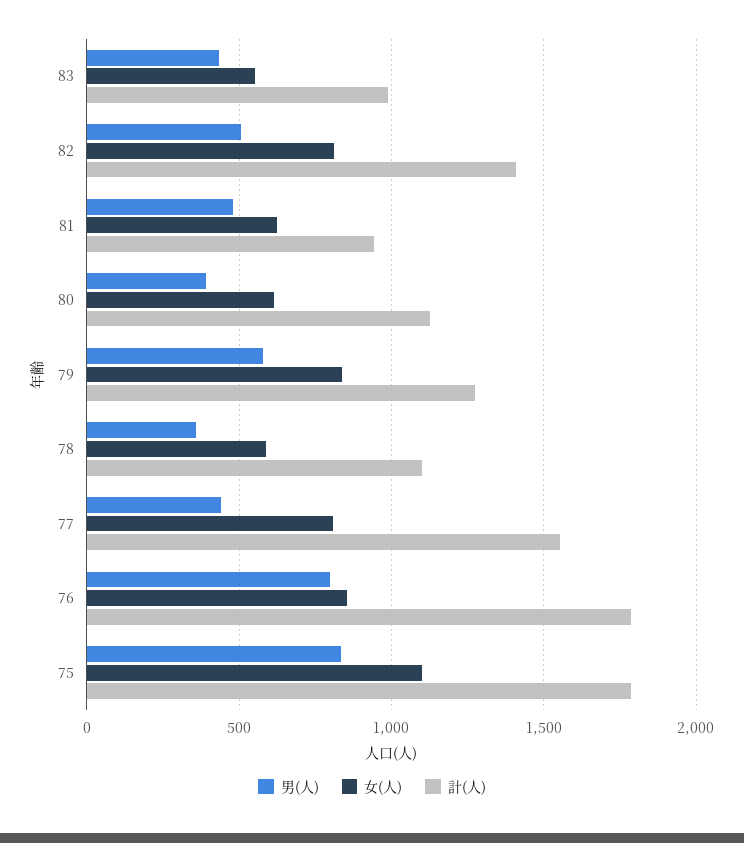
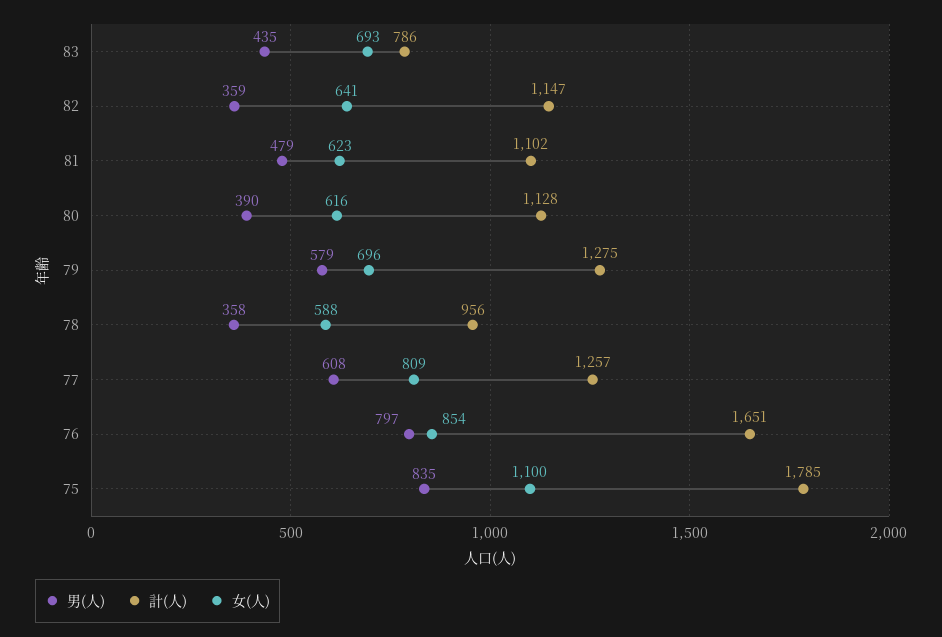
女(人), 83: 550 -> 693
計(人), 83: 1000 -> 786
男(人), 82: 500 -> 359
女(人), 82: 800 -> 641
計(人), 82: 1400 -> 1147
計(人), 81: 950 -> 1102
女(人), 79: 850 -> 696
計(人), 78: 1100 -> 956
男(人), 77: 450 -> 608
計(人), 77: 1550 -> 1257
計(人), 76: 1800 -> 1651

